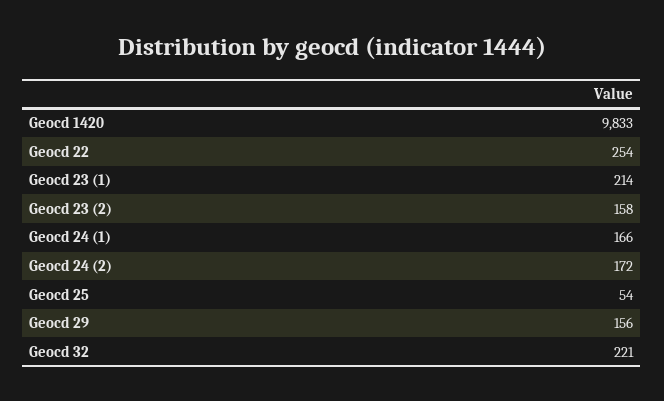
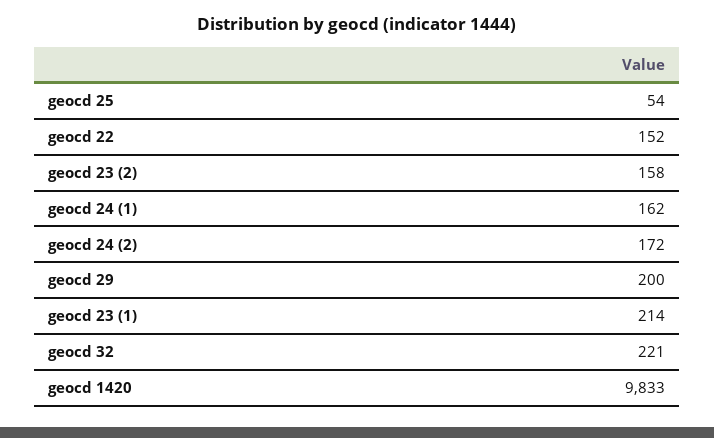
Geocd 22: 254 -> 152
Geocd 24 (1): 166 -> 162
Geocd 29: 156 -> 200

